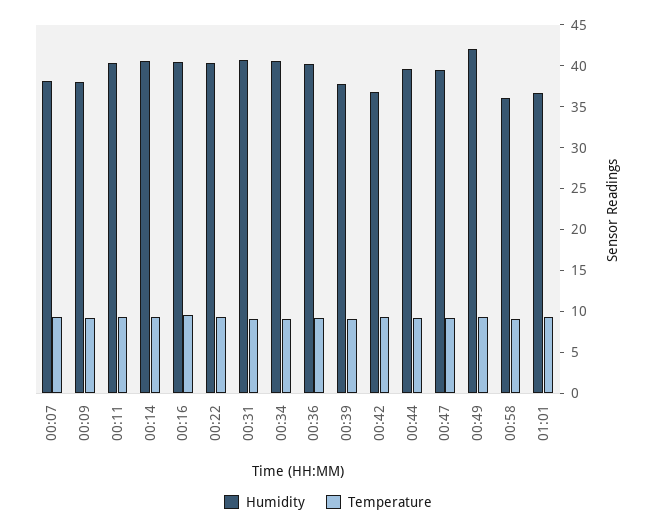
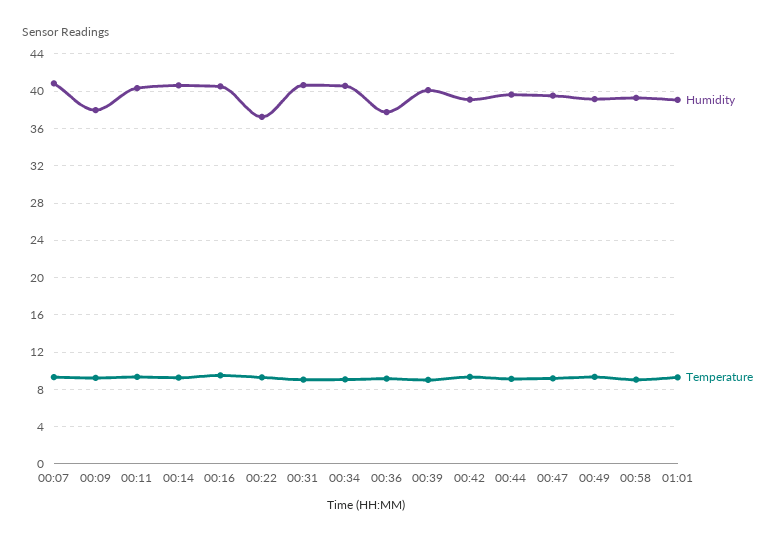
Humidity, 00:07: 38 -> 41
Humidity, 00:22: 40 -> 37
Humidity, 00:36: 40 -> 38
Humidity, 00:39: 38 -> 40
Humidity, 00:42: 37 -> 39
Humidity, 00:49: 42 -> 39
Humidity, 00:58: 36 -> 39
Humidity, 01:01: 37 -> 39

